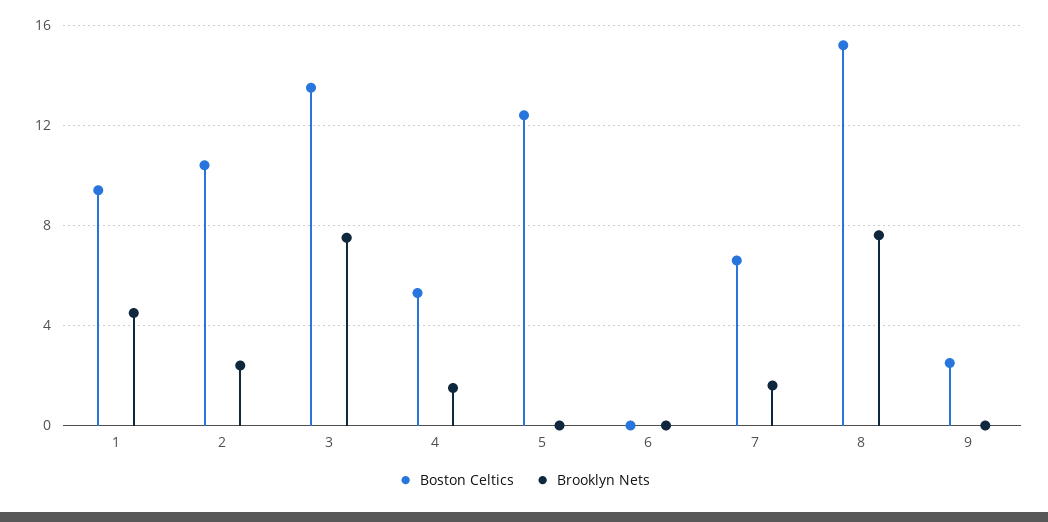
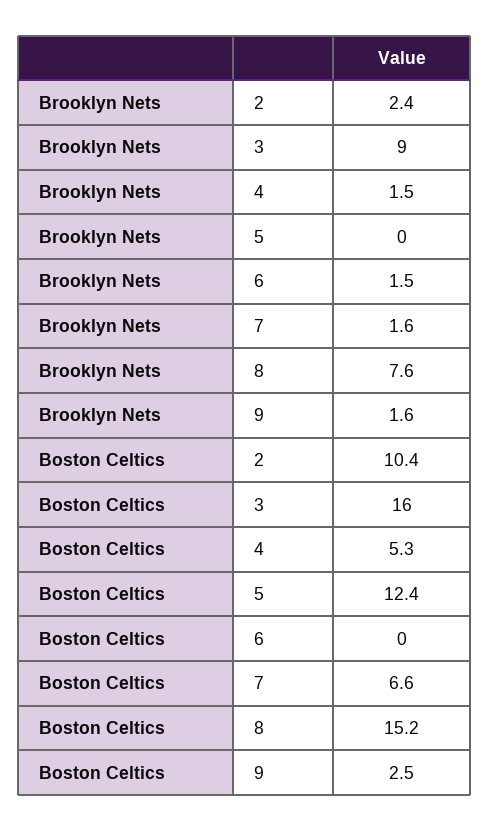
Boston Celtics, 1: 9.5 -> none
Brooklyn Nets, 1: 4.5 -> none
Boston Celtics, 3: 13.5 -> 16
Brooklyn Nets, 3: 7.5 -> 9
Brooklyn Nets, 6: 0 -> 1.5
Brooklyn Nets, 9: 0 -> 1.6

